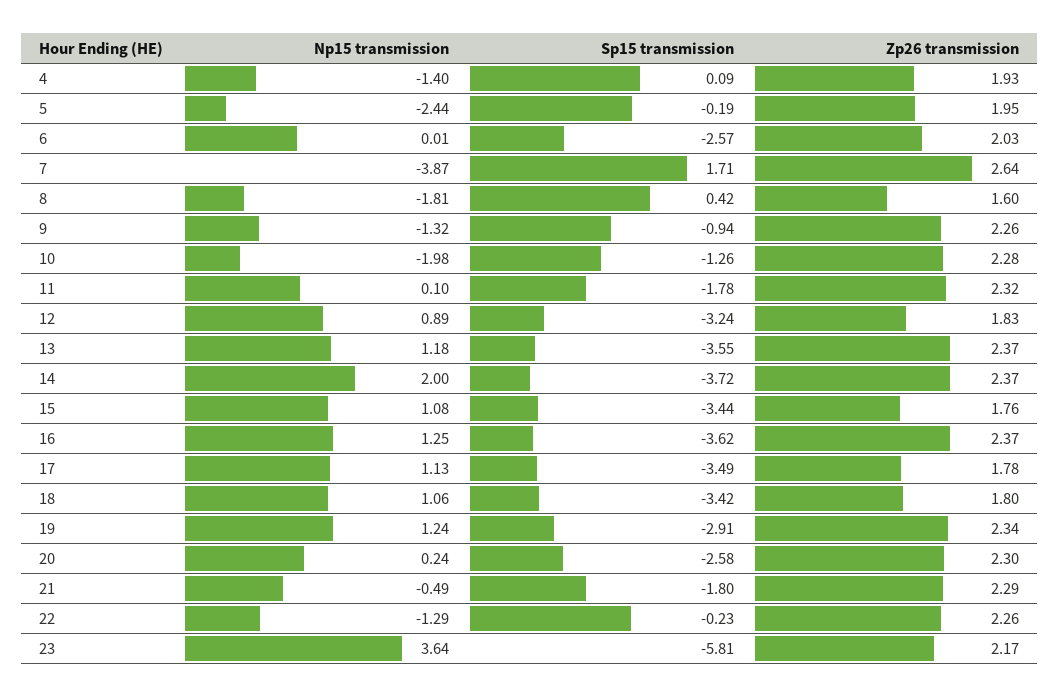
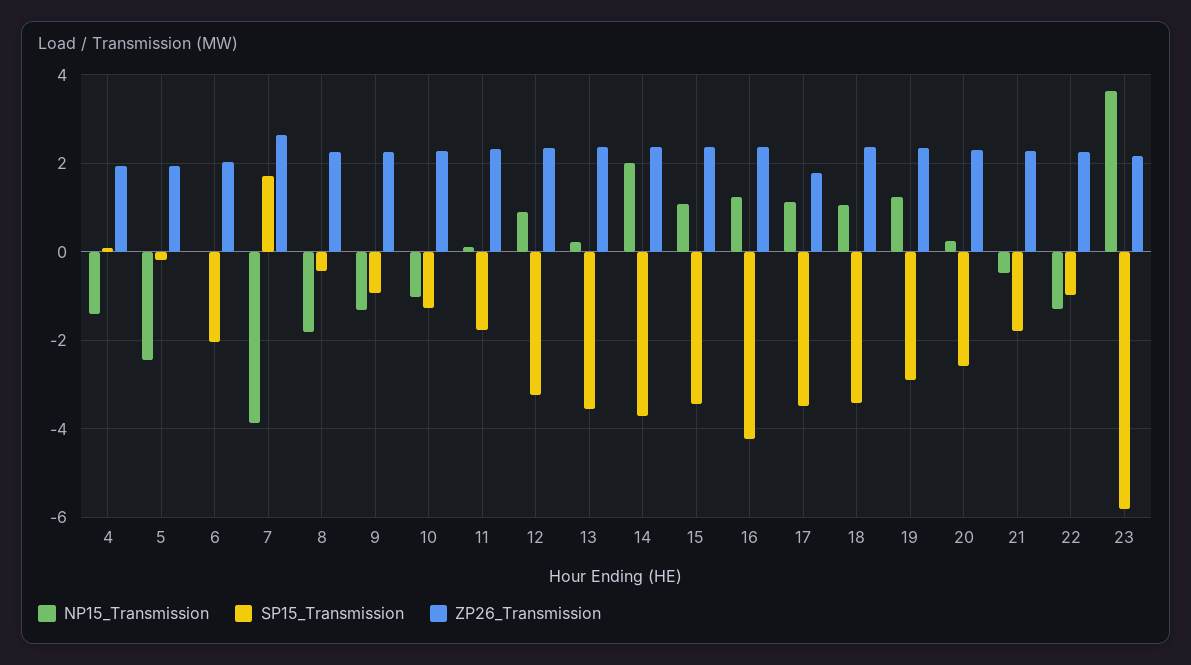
Sp15 transmission, 6: -2.57 -> -2
Sp15 transmission, 8: 0.42 -> -0.4
Zp26 transmission, 8: 1.6 -> 2.2
Np15 transmission, 10: -1.98 -> -1
Zp26 transmission, 12: 1.83 -> 2.4
Np15 transmission, 13: 1.18 -> 0.2
Zp26 transmission, 15: 1.76 -> 2.4
Sp15 transmission, 16: -3.62 -> -4.2
Zp26 transmission, 18: 1.8 -> 2.4
Sp15 transmission, 22: -0.23 -> -1

